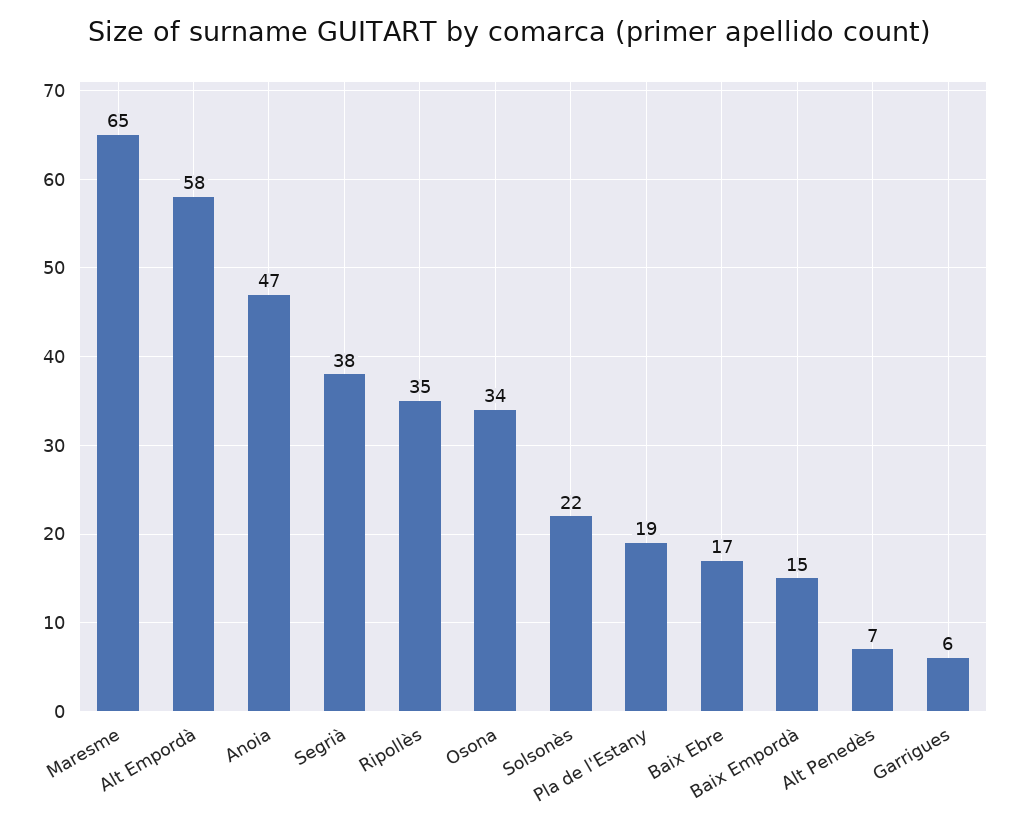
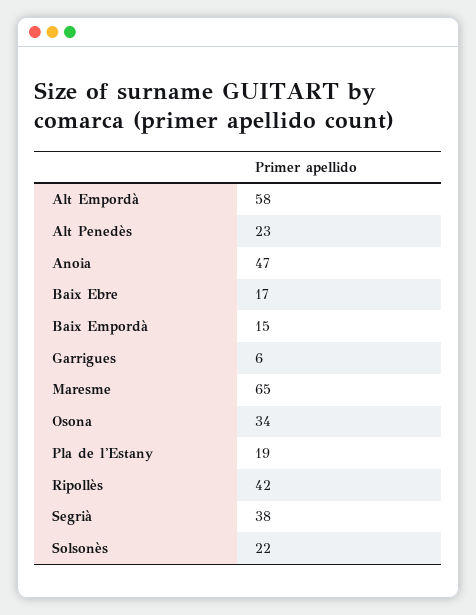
Ripollès: 35 -> 42
Alt Penedès: 7 -> 23

